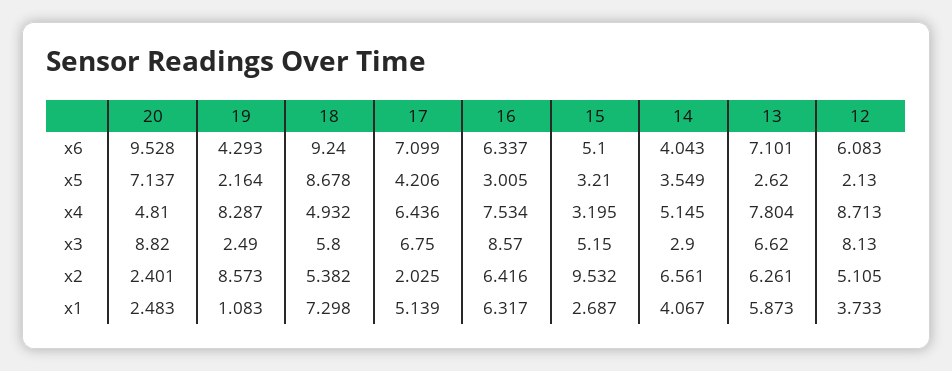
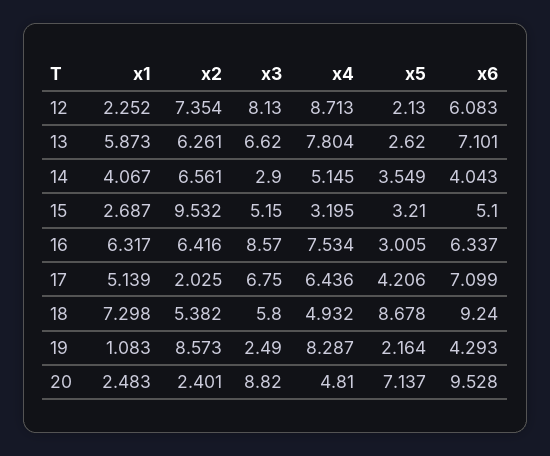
12, x2: 5.105 -> 7.354
12, x1: 3.733 -> 2.252

